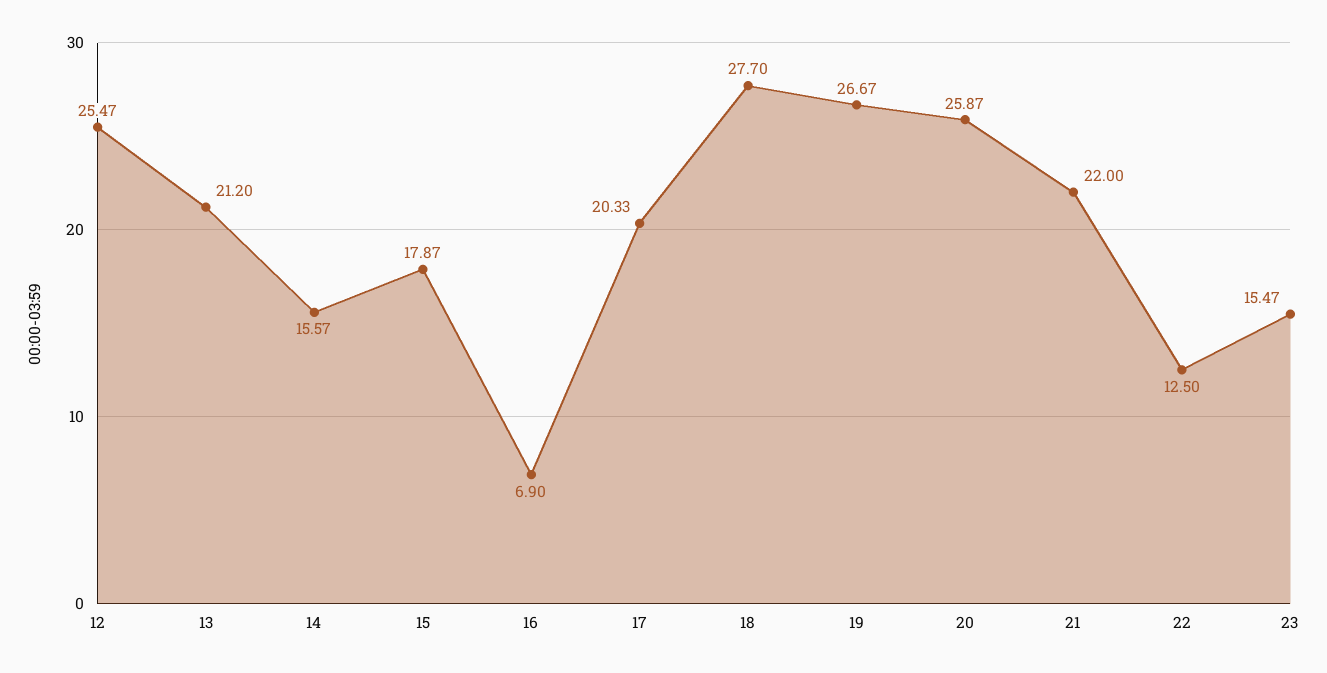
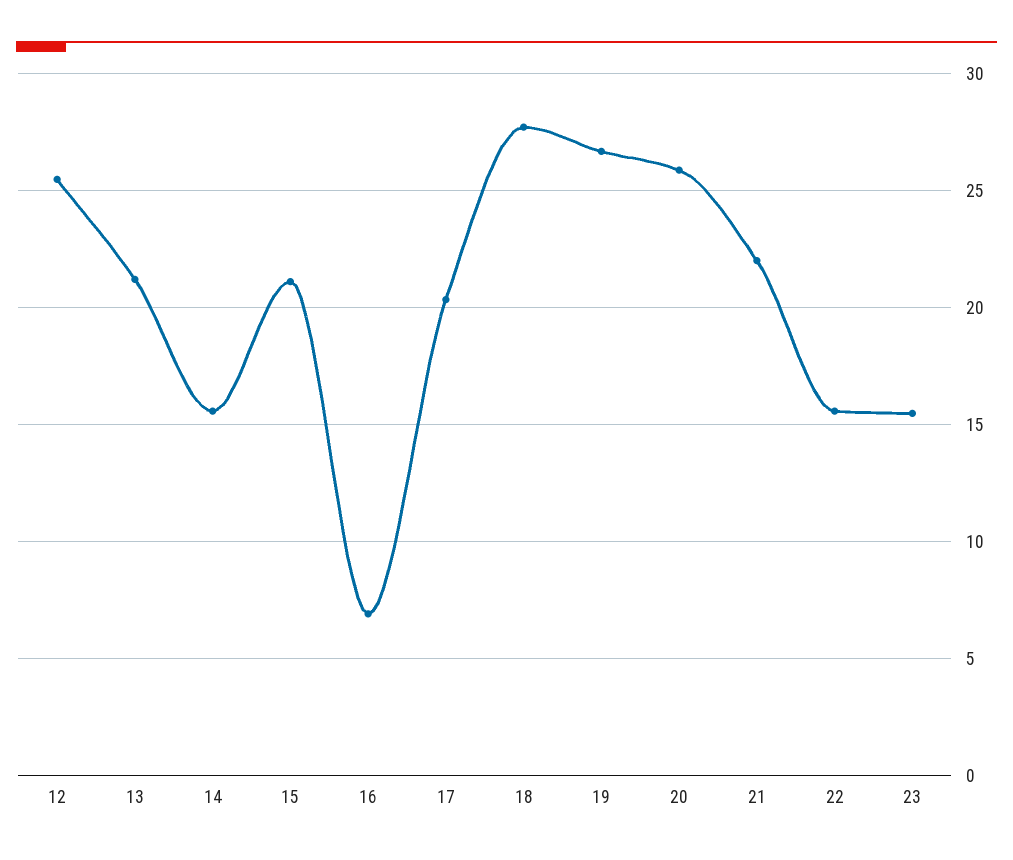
15: 17.87 -> 21
22: 12.5 -> 15.5

